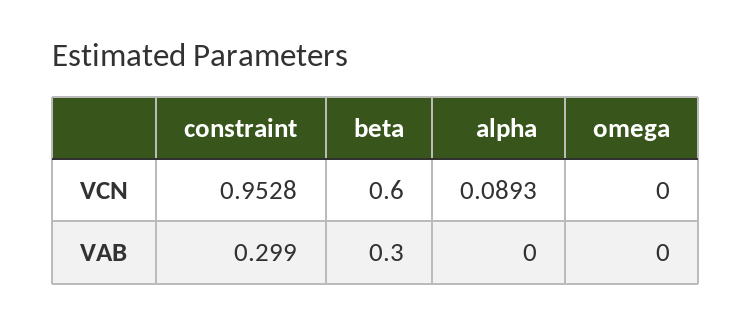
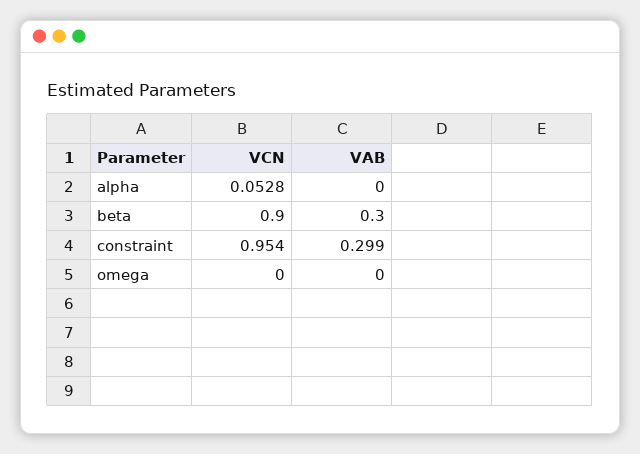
constraint, VCN: 0.9528 -> 0.954
beta, VCN: 0.6 -> 0.9
alpha, VCN: 0.0893 -> 0.0528

